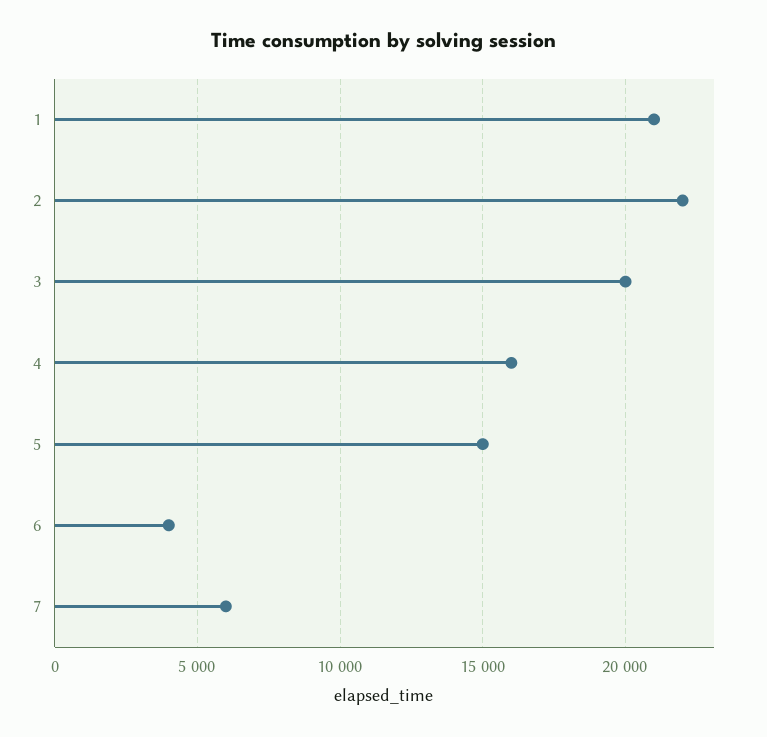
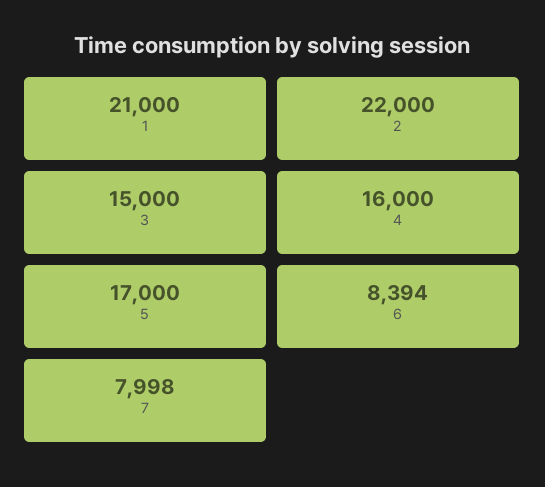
3: 20000 -> 15000
5: 15000 -> 17000
6: 4000 -> 8394
7: 6000 -> 7998

